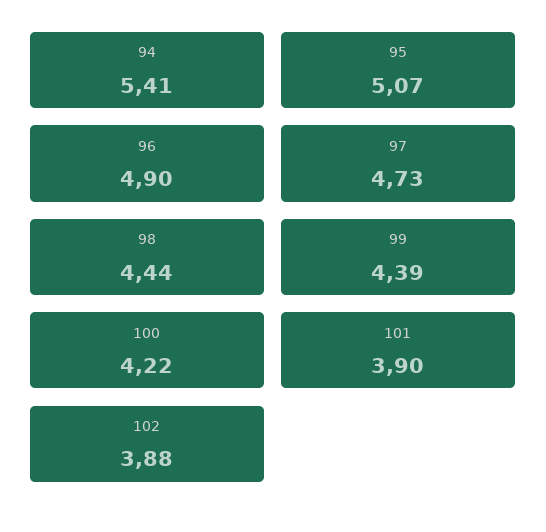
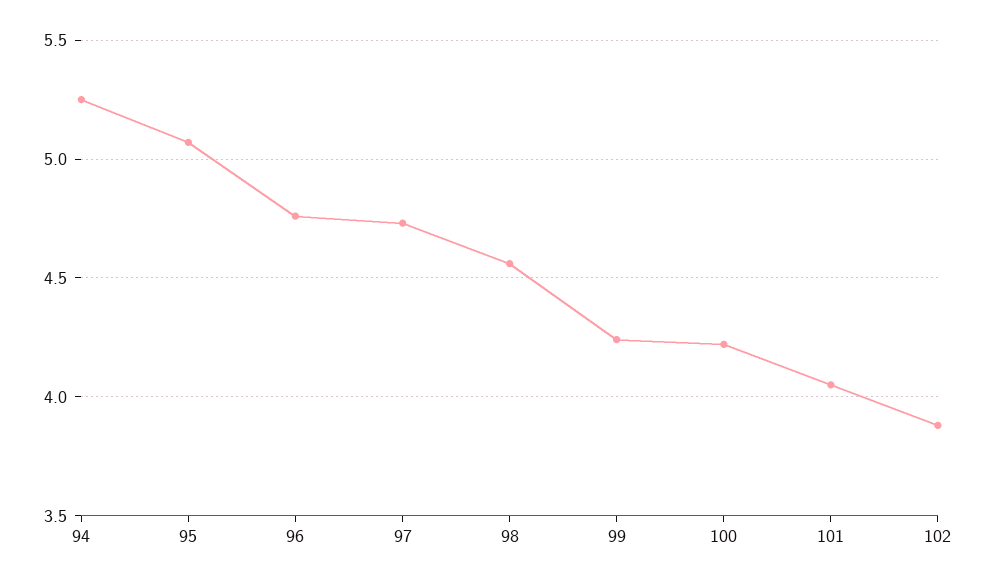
94: 5.41 -> 5.25
96: 4.9 -> 4.75
98: 4.44 -> 4.55
99: 4.39 -> 4.25
101: 3.9 -> 4.05

